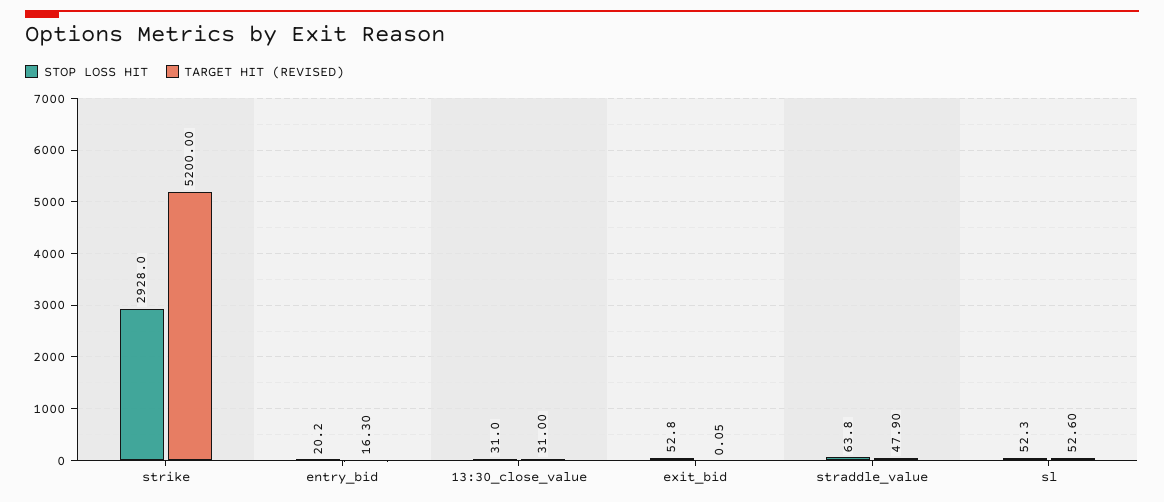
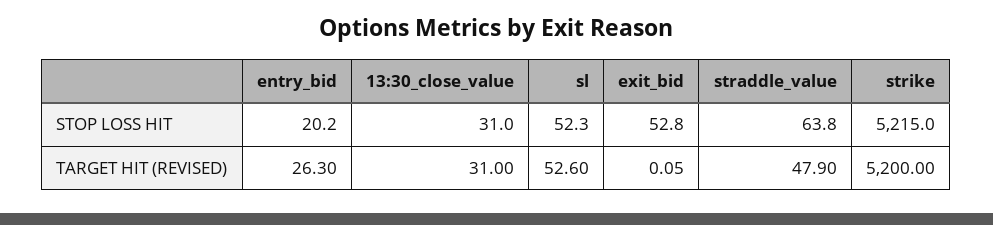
STOP LOSS HIT, strike: 2928 -> 5215
TARGET HIT (REVISED), entry_bid: 16.3 -> 26.3

